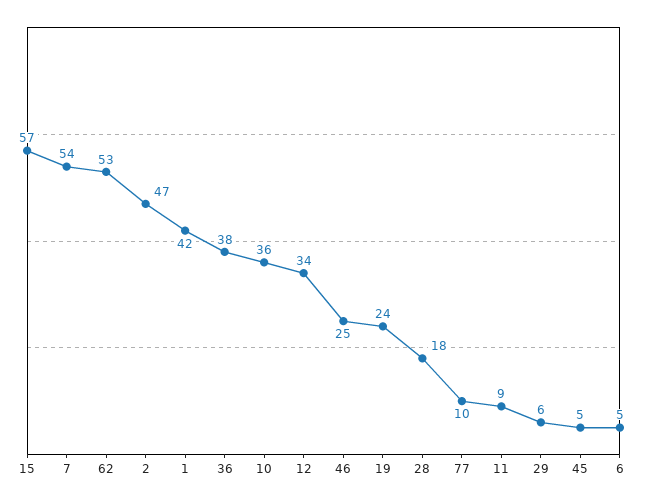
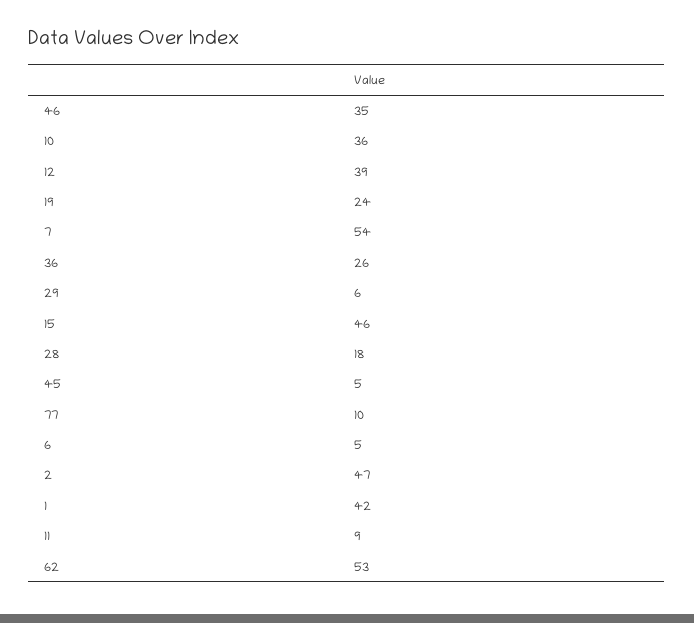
15: 57 -> 46
36: 38 -> 26
12: 34 -> 39
46: 25 -> 35

